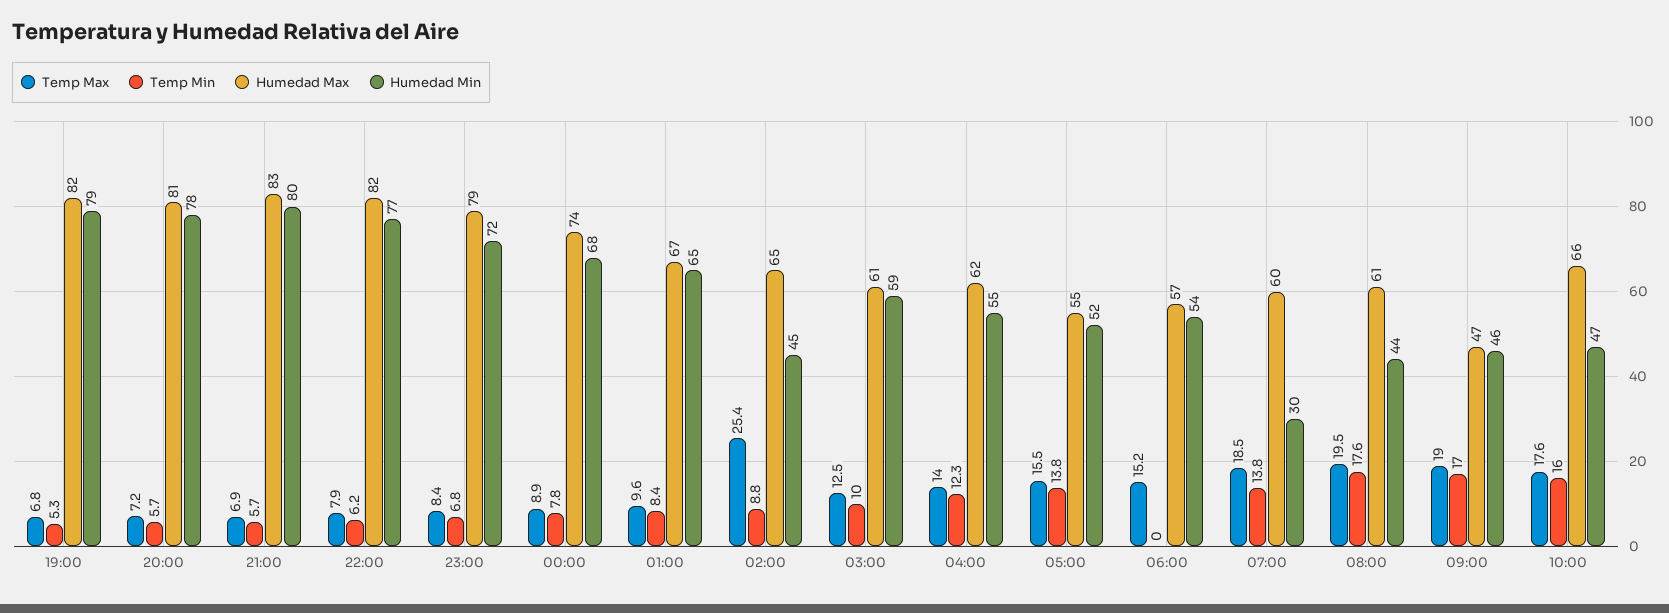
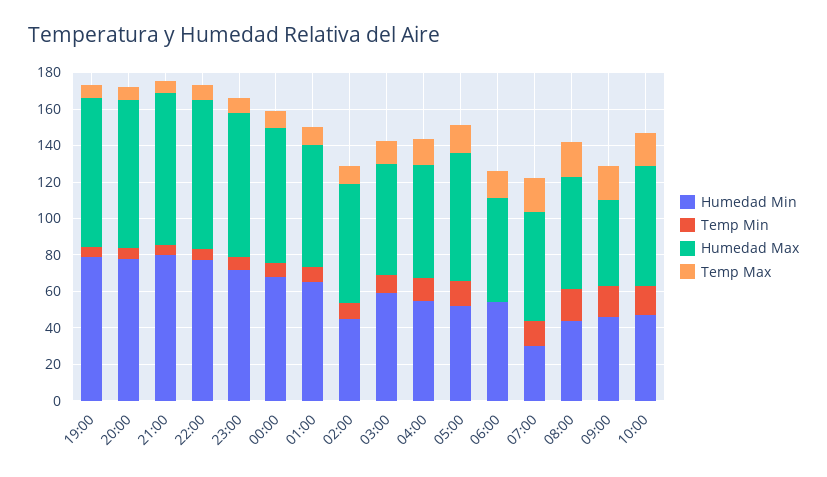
Temp Max, 02:00: 25.4 -> 10
Humedad Max, 05:00: 55 -> 70

